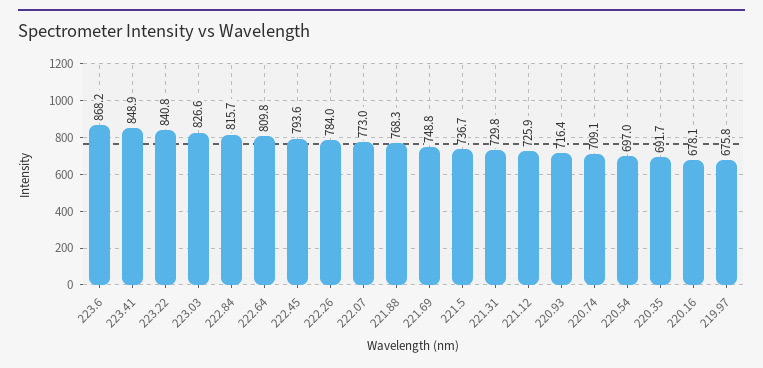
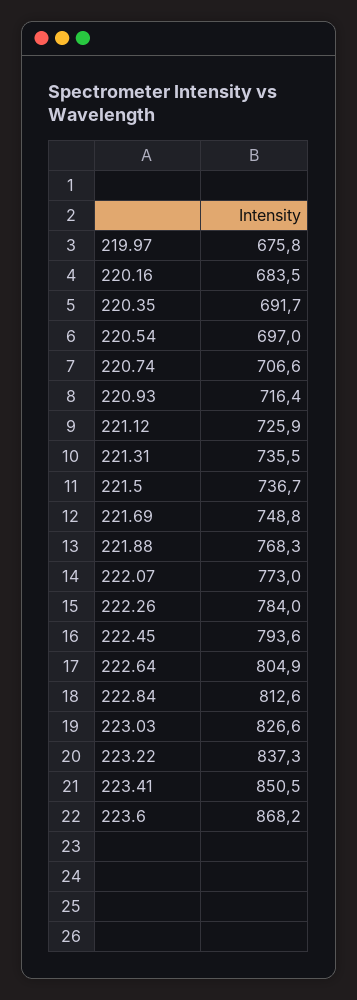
223.41: 848.9 -> 850.5
223.22: 840.8 -> 837.3
222.84: 815.7 -> 812.6
222.64: 809.8 -> 804.9
221.31: 729.8 -> 735.5
220.74: 709.1 -> 706.6
220.16: 678.1 -> 683.5

